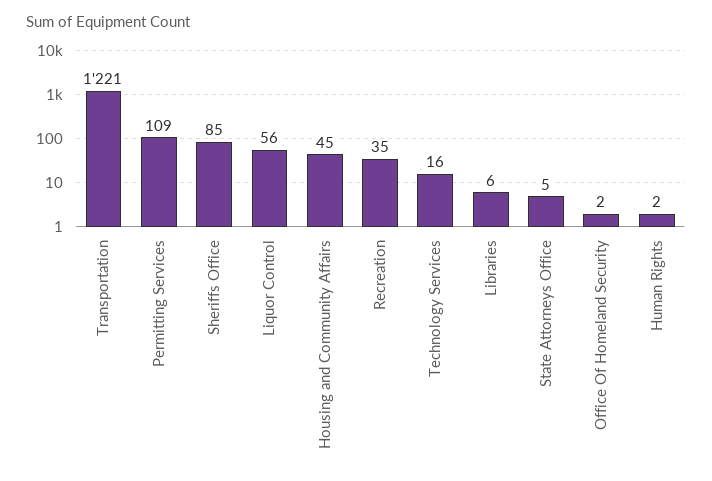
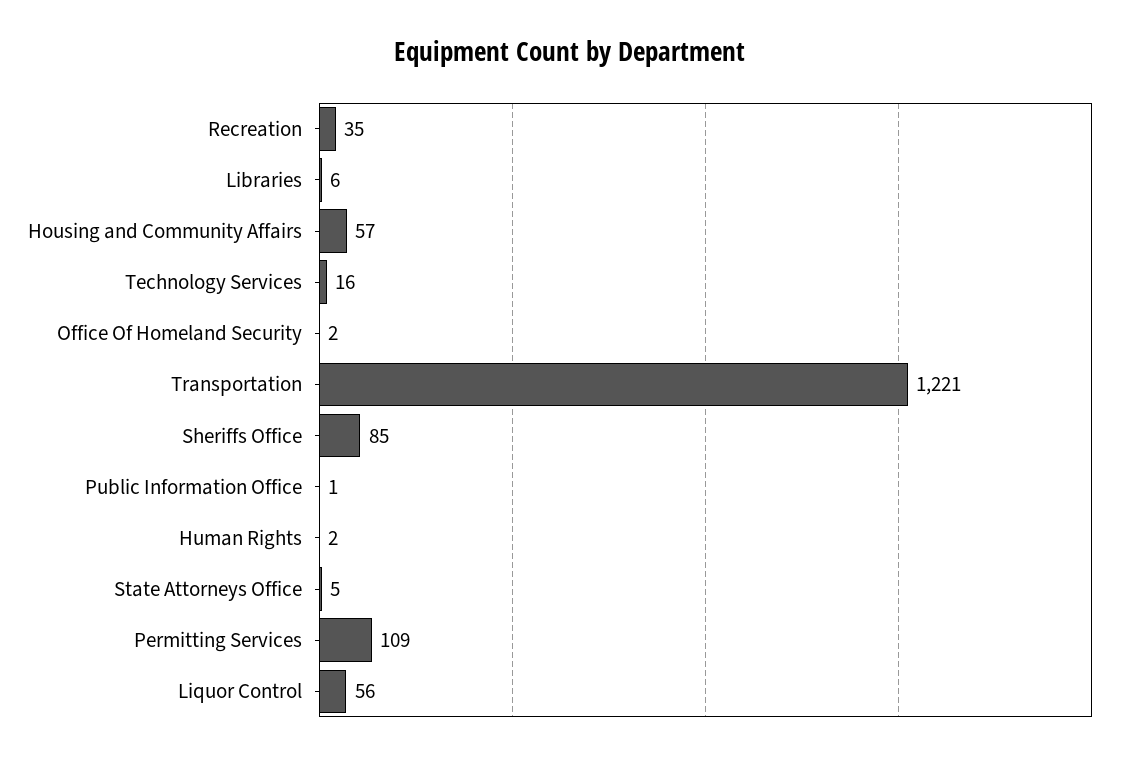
Housing and Community Affairs: 45 -> 57
Public Information Office: none -> 1

